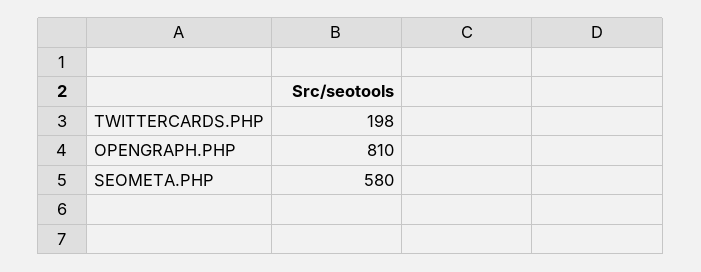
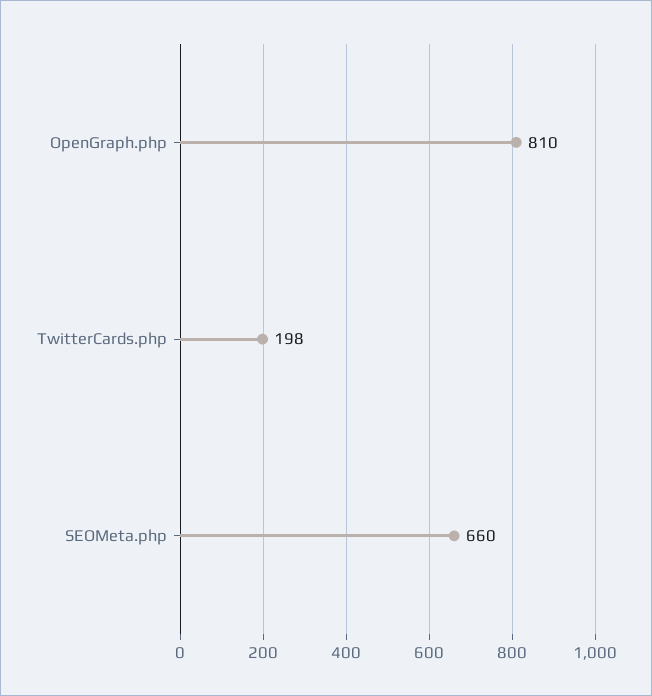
SEOMETA.PHP: 580 -> 660

